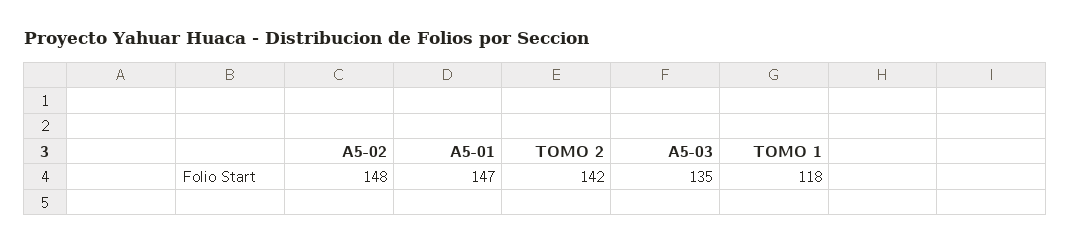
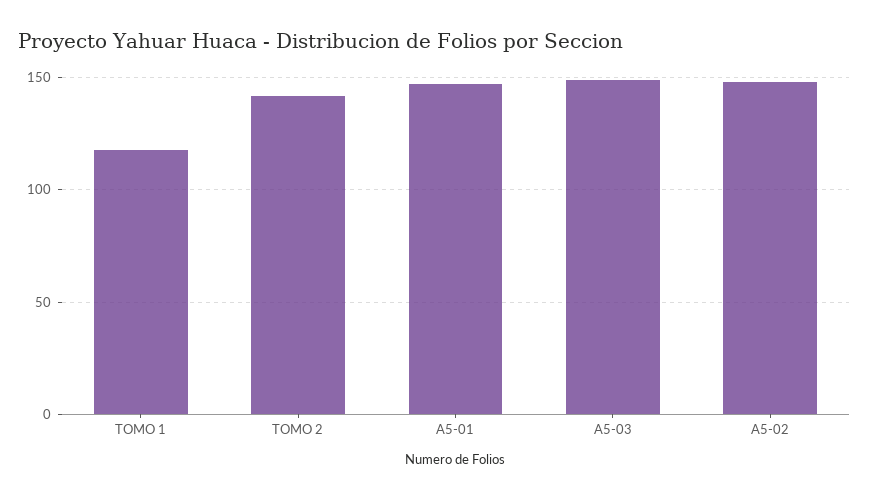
A5-03: 135 -> 150

